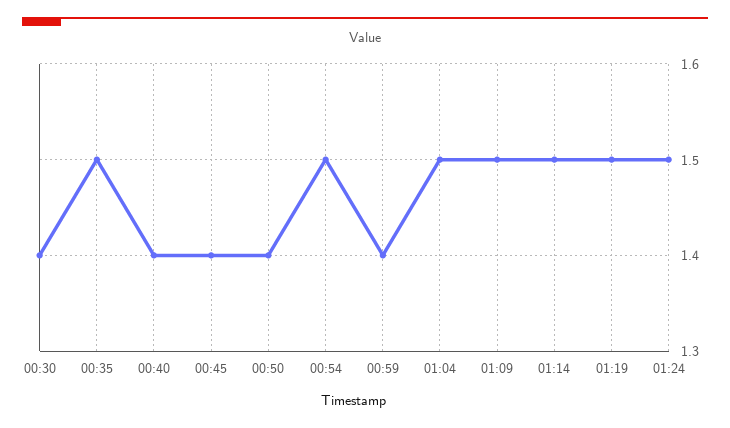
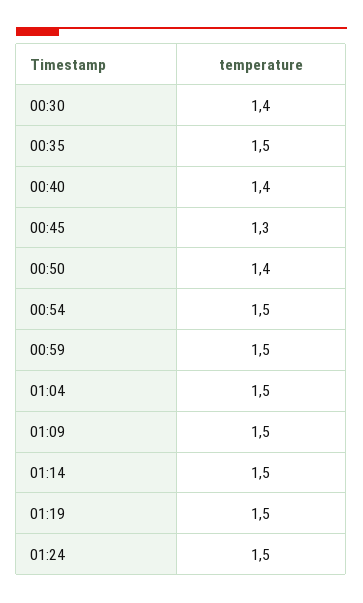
00:45: 1.4 -> 1.3
00:59: 1.4 -> 1.5

